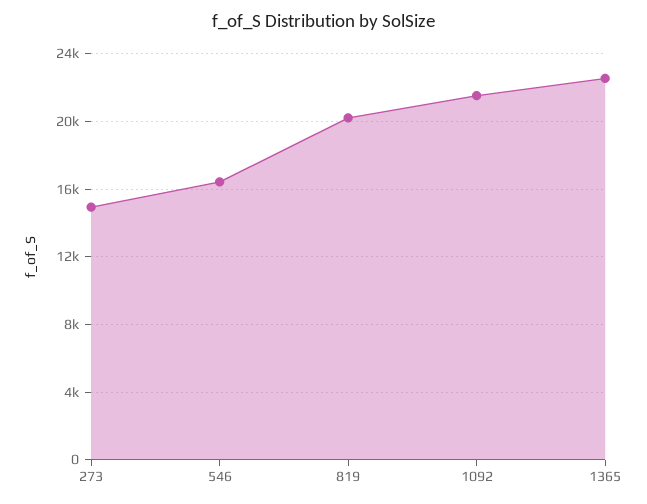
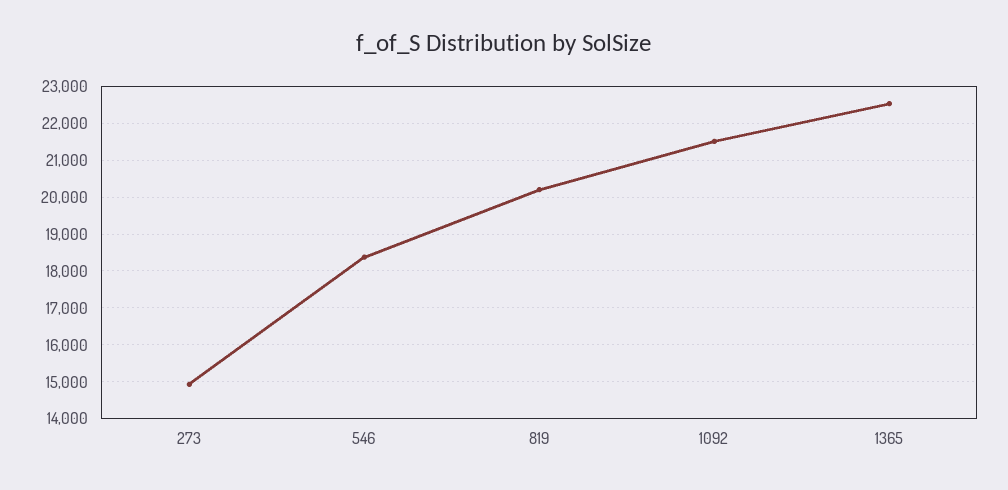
546: 16500 -> 18400

